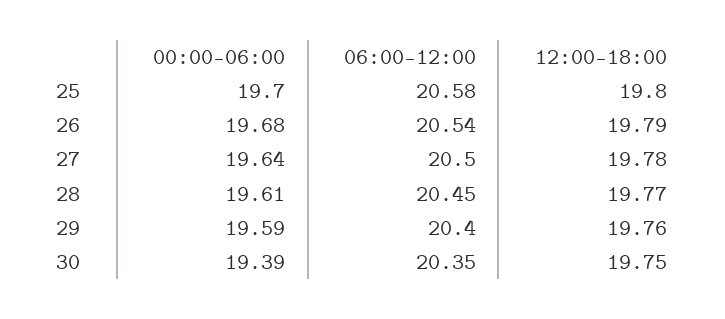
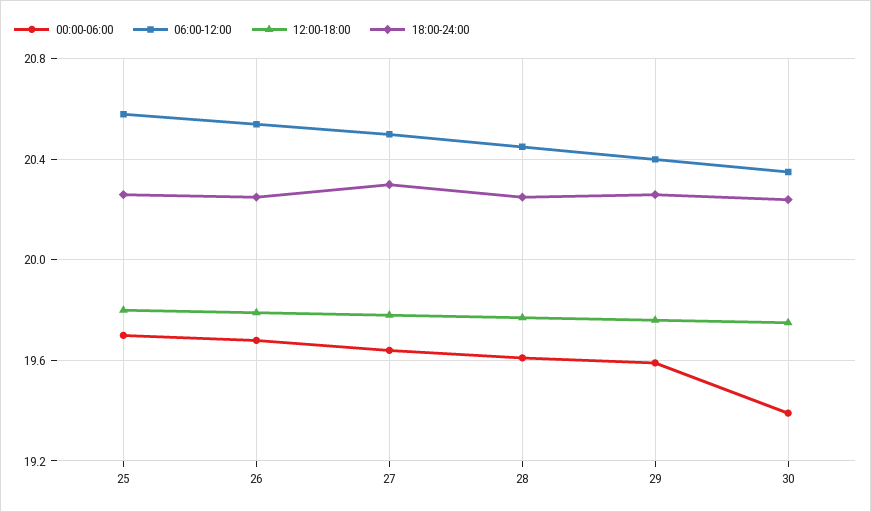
18:00-24:00, 25: none -> 20.25
18:00-24:00, 26: none -> 20.25
18:00-24:00, 27: none -> 20.3
18:00-24:00, 28: none -> 20.25
18:00-24:00, 29: none -> 20.25
18:00-24:00, 30: none -> 20.25

